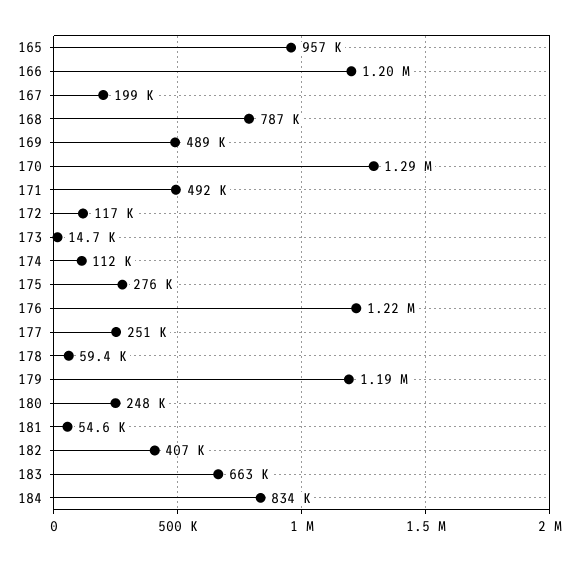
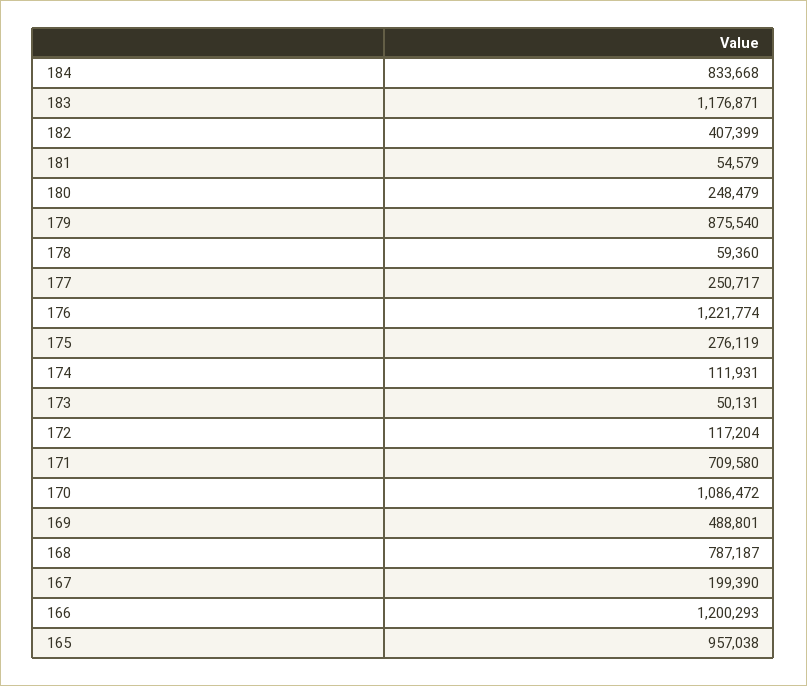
170: 1290000 -> 1086472
171: 492000 -> 709580
173: 14700 -> 50131
179: 1190000 -> 875540
183: 663000 -> 1176871

